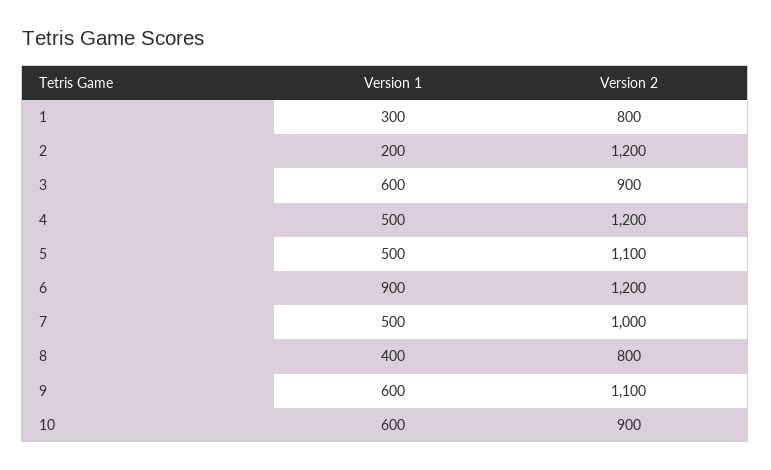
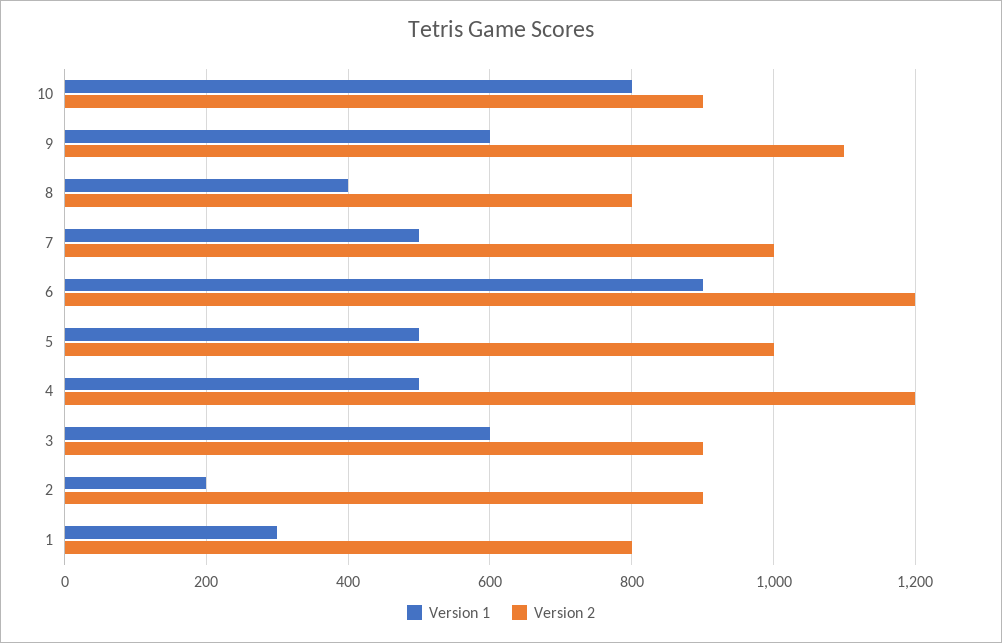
Version 2, 2: 1200 -> 900
Version 2, 5: 1100 -> 1000
Version 1, 10: 600 -> 800

